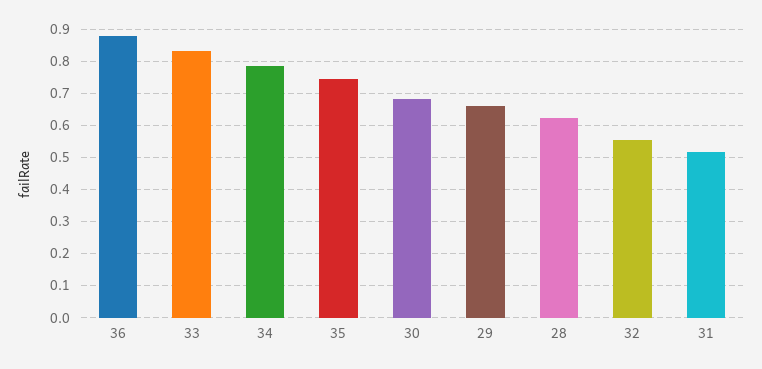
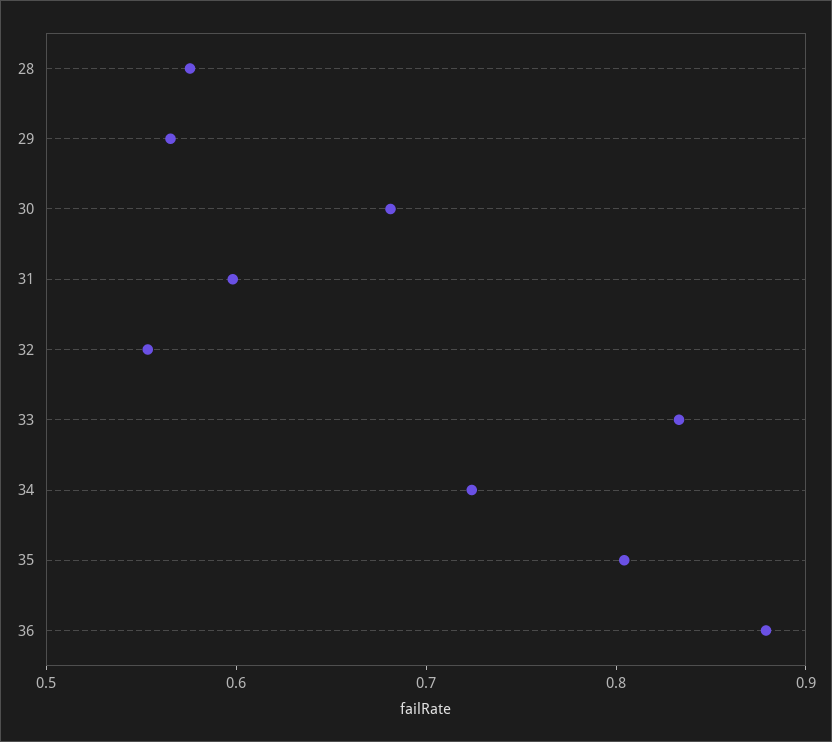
34: 0.78 -> 0.72
35: 0.74 -> 0.8
29: 0.66 -> 0.56
28: 0.62 -> 0.58
31: 0.52 -> 0.6

